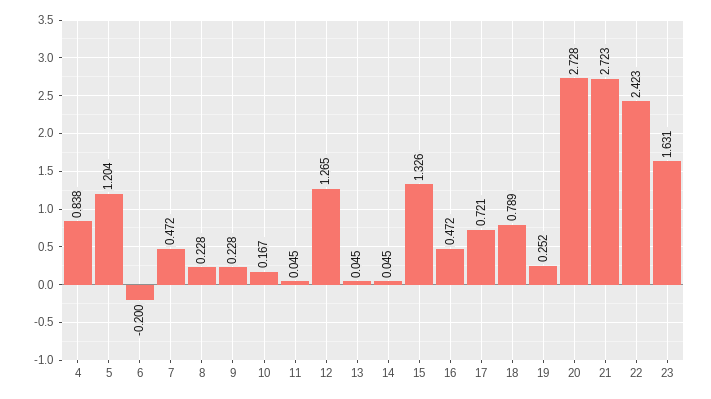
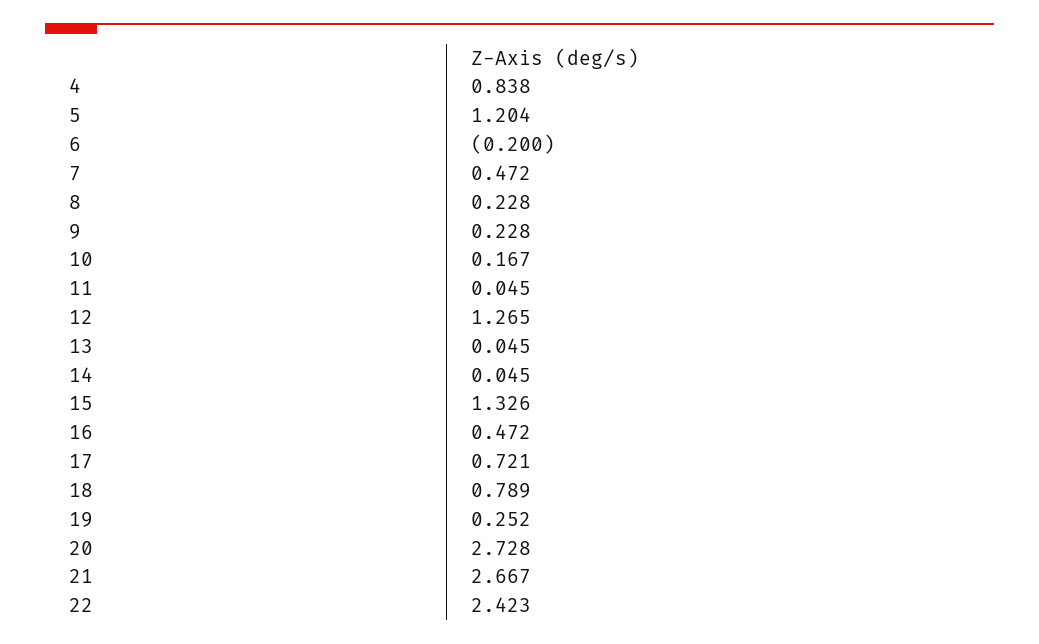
21: 2.723 -> 2.667
23: 1.631 -> none

